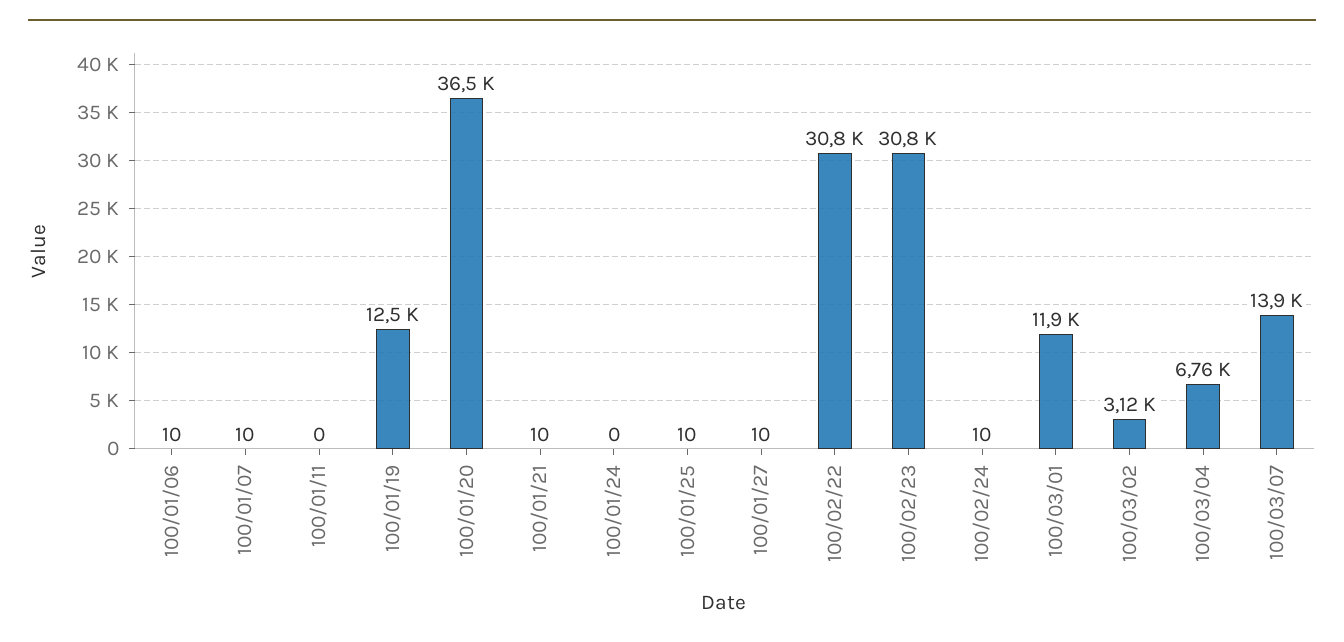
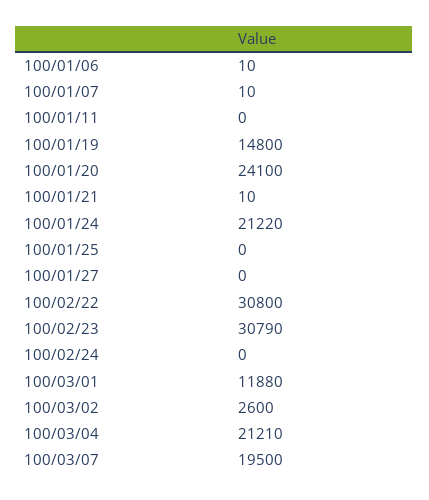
100/01/19: 12500 -> 14800
100/01/20: 36500 -> 24100
100/01/24: 0 -> 21220
100/01/25: 10 -> 0
100/01/27: 10 -> 0
100/02/24: 10 -> 0
100/03/02: 3120 -> 2600
100/03/04: 6760 -> 21210
100/03/07: 13900 -> 19500

